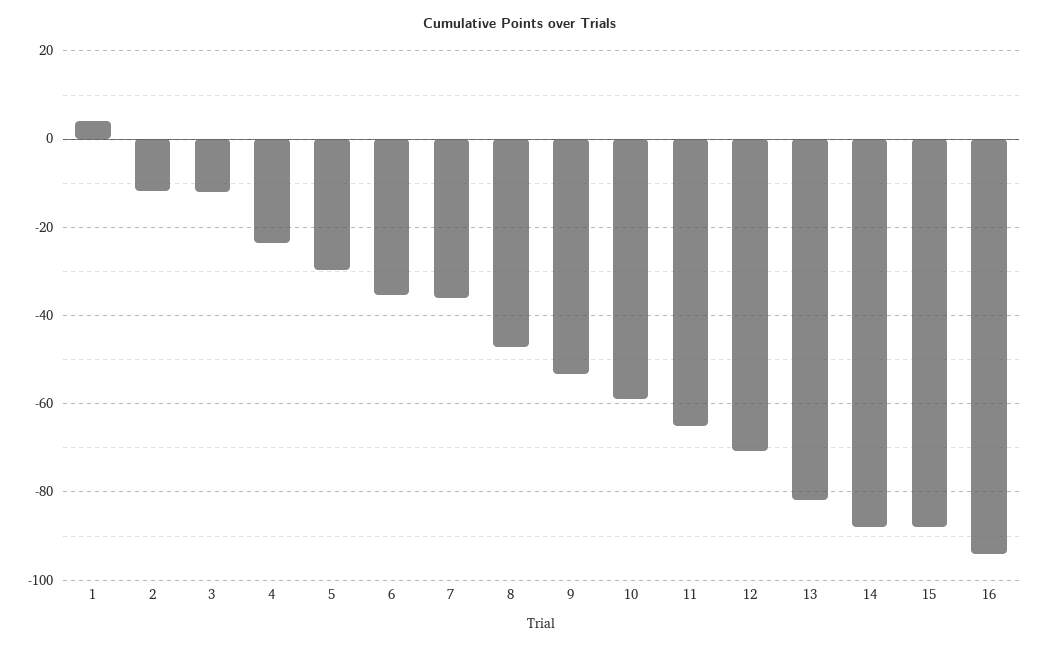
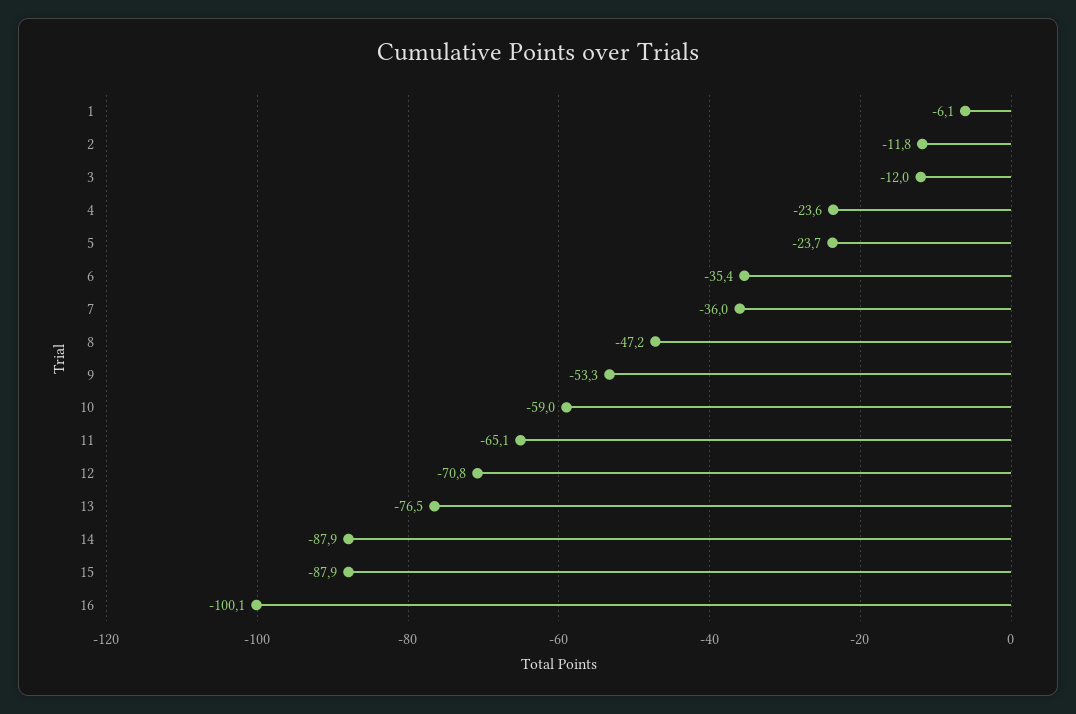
1: 4 -> -6.1
5: -30 -> -23.7
13: -82 -> -76.5
16: -94 -> -100.1

